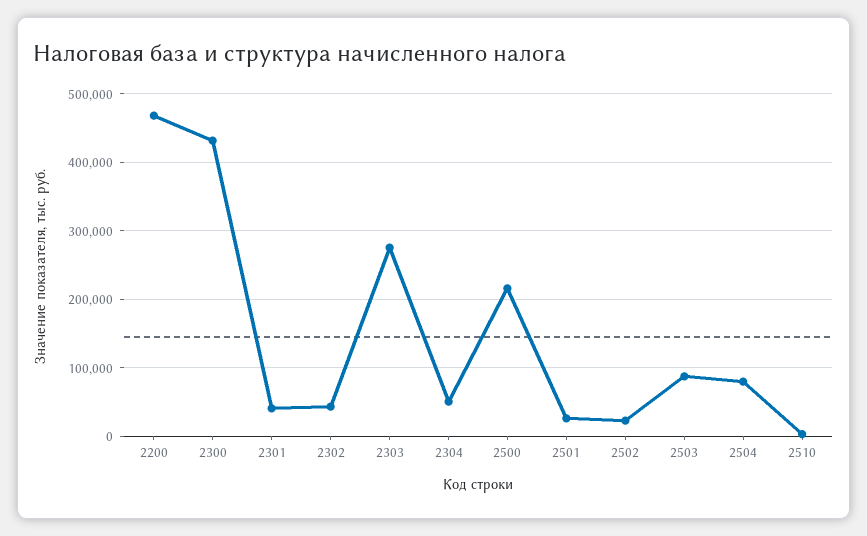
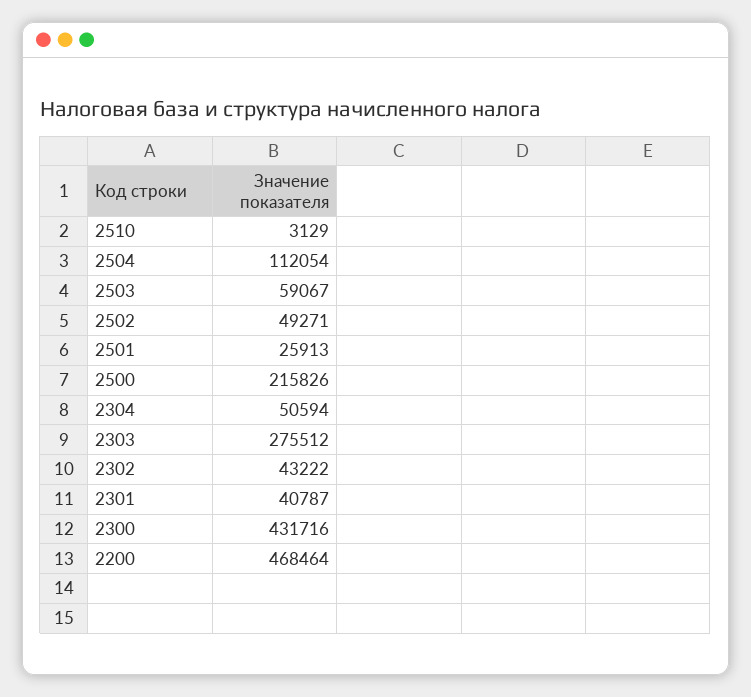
2502: 20000 -> 49271
2503: 90000 -> 59067
2504: 80000 -> 112054

